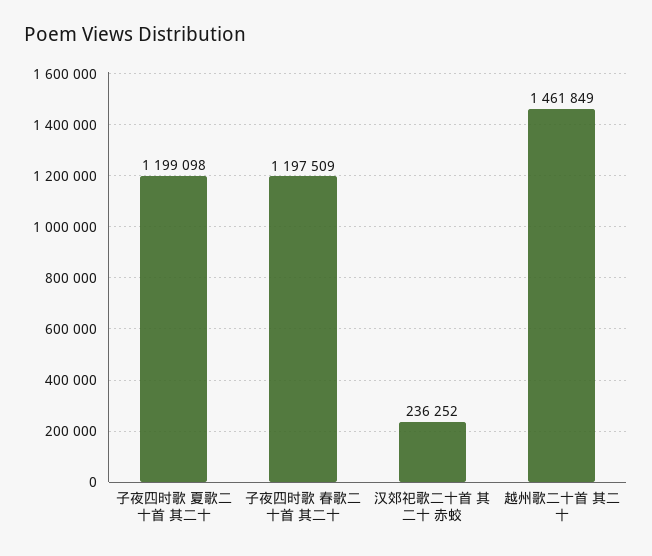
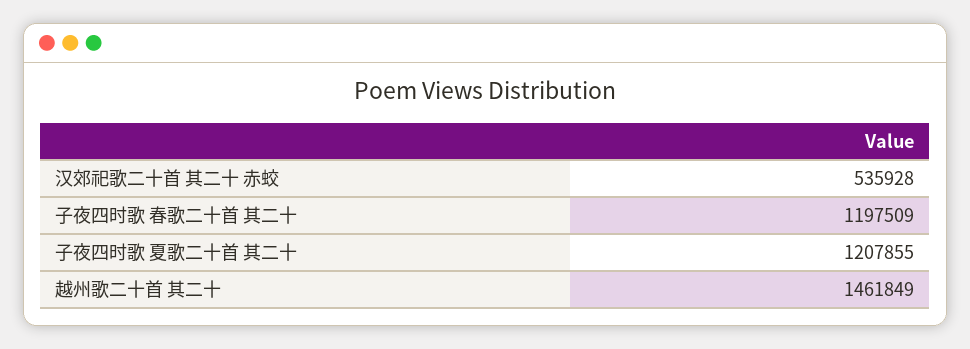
子夜四时歌 夏歌二十首 其二十: 1199098 -> 1207855
汉郊祀歌二十首 其二十 赤蛟: 236252 -> 535928

